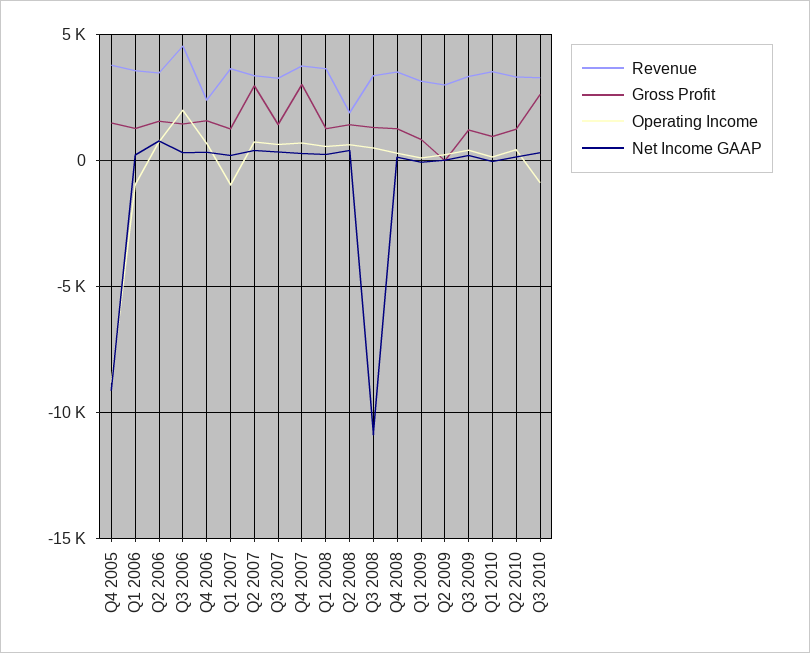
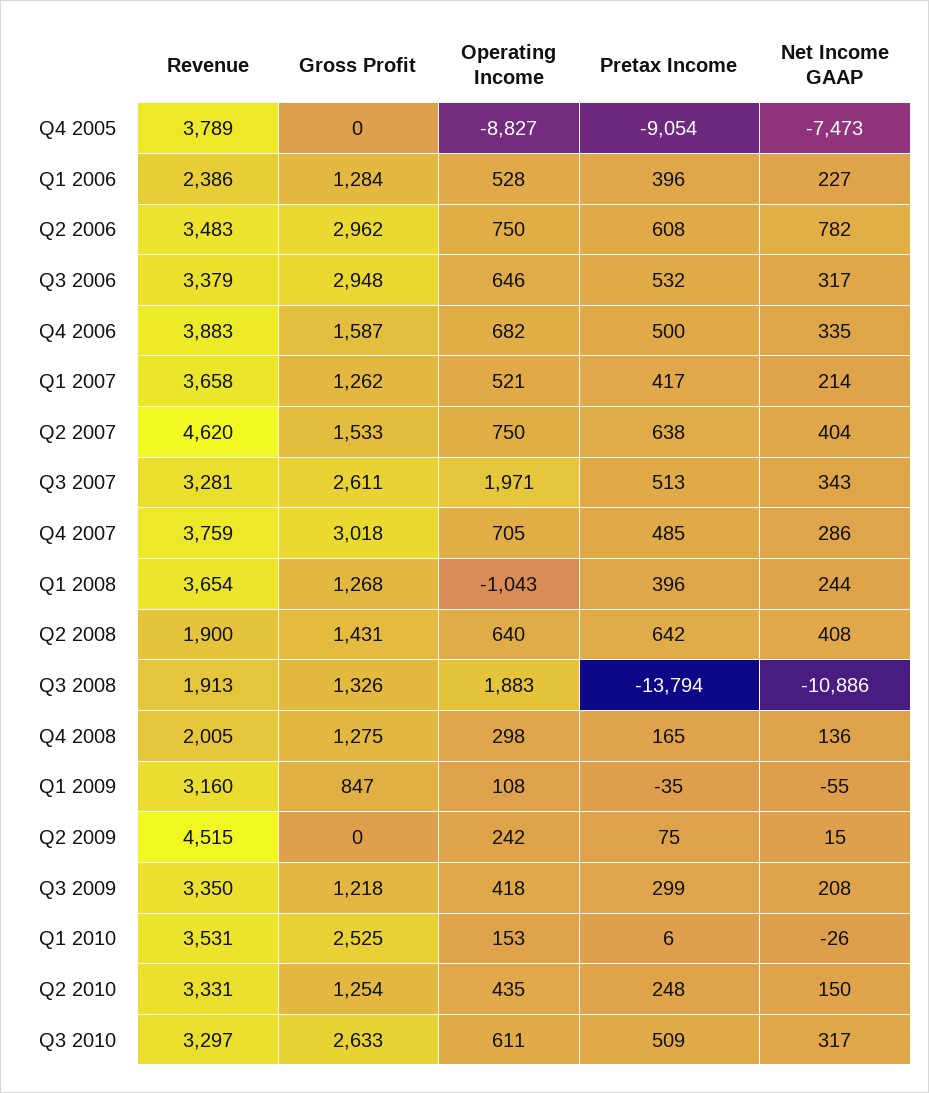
Gross Profit, Q4 2005: 1500 -> 0
Net Income GAAP, Q4 2005: -9000 -> -7473
Revenue, Q1 2006: 3500 -> 2386
Operating Income, Q1 2006: -1000 -> 528
Gross Profit, Q2 2006: 1500 -> 2962
Revenue, Q3 2006: 4500 -> 3379
Gross Profit, Q3 2006: 1500 -> 2948
Operating Income, Q3 2006: 2000 -> 646
Revenue, Q4 2006: 2500 -> 3883
Operating Income, Q1 2007: -1000 -> 521
Revenue, Q2 2007: 3500 -> 4620
Gross Profit, Q2 2007: 3000 -> 1533
Gross Profit, Q3 2007: 1500 -> 2611
Operating Income, Q3 2007: 500 -> 1971
Operating Income, Q1 2008: 500 -> -1043
Revenue, Q3 2008: 3500 -> 1913
Operating Income, Q3 2008: 500 -> 1883
Revenue, Q4 2008: 3500 -> 2005
Revenue, Q2 2009: 3000 -> 4515
Gross Profit, Q1 2010: 1000 -> 2525
Operating Income, Q3 2010: -1000 -> 611
Pretax Income, Q4 2005: none -> -9054
Pretax Income, Q1 2006: none -> 396
Pretax Income, Q2 2006: none -> 608
Pretax Income, Q3 2006: none -> 532
Pretax Income, Q4 2006: none -> 500
Pretax Income, Q1 2007: none -> 417
Pretax Income, Q2 2007: none -> 638
Pretax Income, Q3 2007: none -> 513
Pretax Income, Q4 2007: none -> 485
Pretax Income, Q1 2008: none -> 396
Pretax Income, Q2 2008: none -> 642
Pretax Income, Q3 2008: none -> -13794
Pretax Income, Q4 2008: none -> 165
Pretax Income, Q1 2009: none -> -35
Pretax Income, Q2 2009: none -> 75
Pretax Income, Q3 2009: none -> 299
Pretax Income, Q1 2010: none -> 6
Pretax Income, Q2 2010: none -> 248
Pretax Income, Q3 2010: none -> 509

